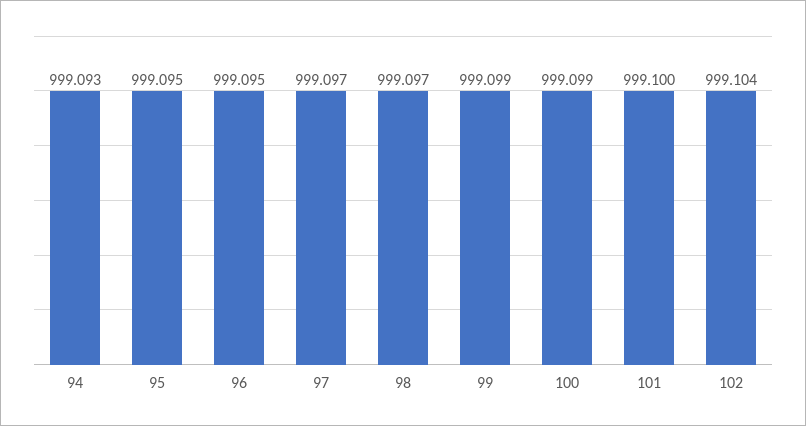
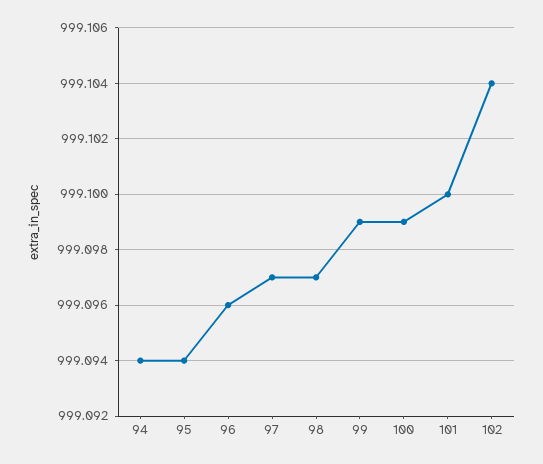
94: 999.093 -> 999.094
95: 999.095 -> 999.094
96: 999.095 -> 999.096

